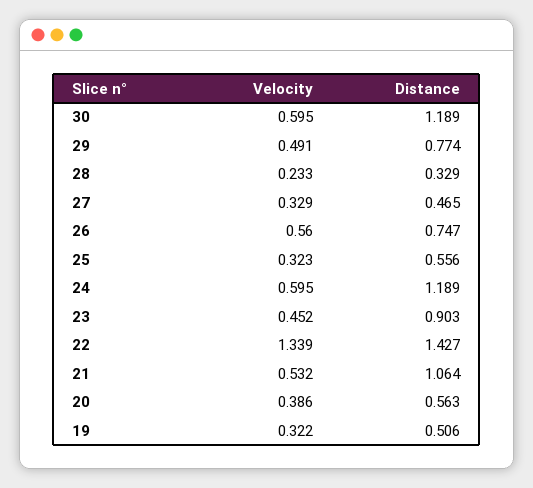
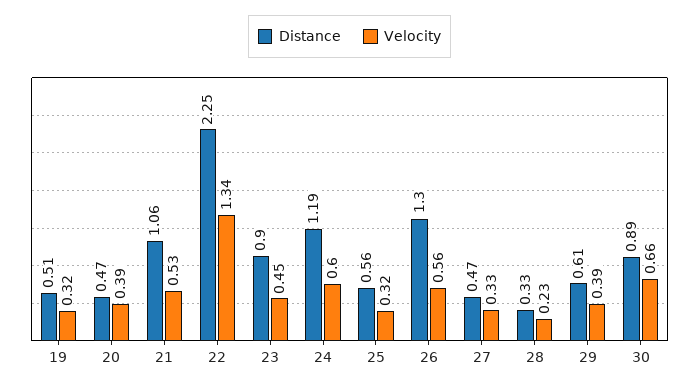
Velocity, 30: 0.595 -> 0.66
Distance, 30: 1.189 -> 0.89
Velocity, 29: 0.491 -> 0.39
Distance, 29: 0.774 -> 0.61
Distance, 26: 0.747 -> 1.3
Distance, 22: 1.427 -> 2.25
Distance, 20: 0.563 -> 0.47

